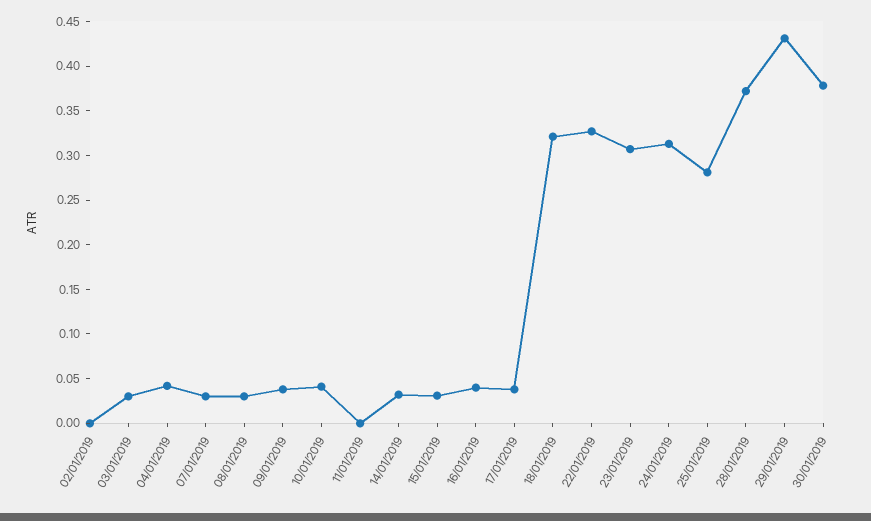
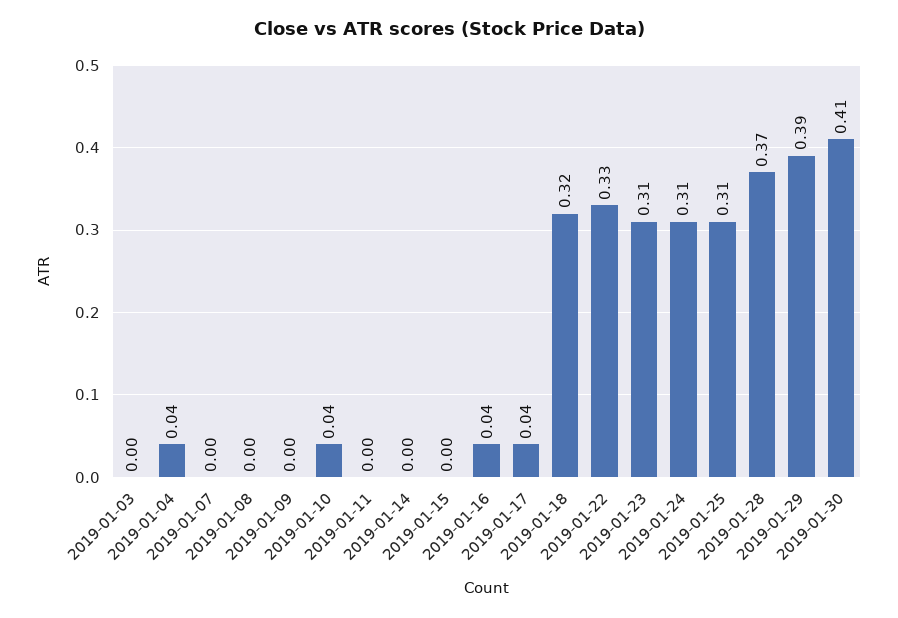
02/01/2019: 0 -> none
03/01/2019: 0.03 -> 0
07/01/2019: 0.03 -> 0
08/01/2019: 0.03 -> 0
09/01/2019: 0.04 -> 0
14/01/2019: 0.03 -> 0
15/01/2019: 0.03 -> 0
25/01/2019: 0.28 -> 0.31
29/01/2019: 0.43 -> 0.39
30/01/2019: 0.38 -> 0.41

